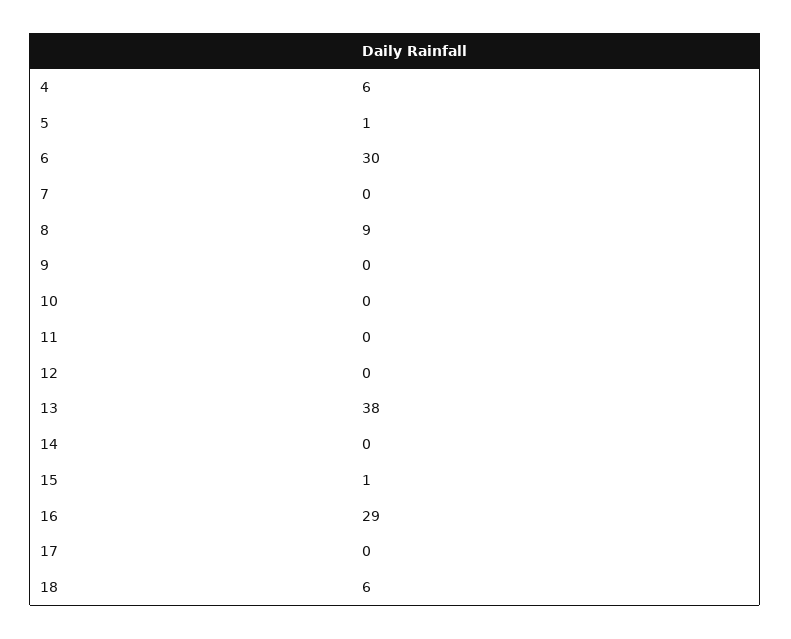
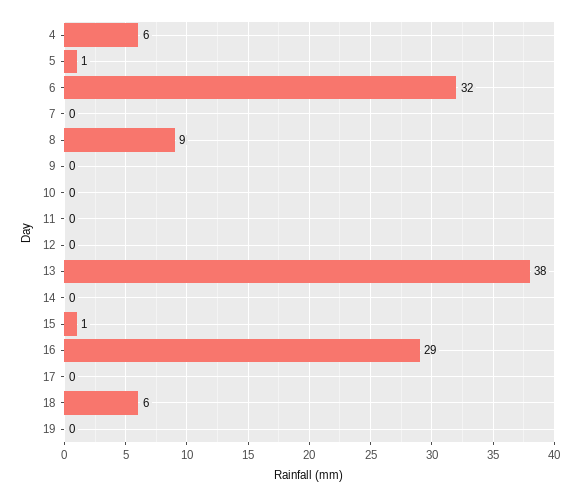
6: 30 -> 32
19: none -> 0

